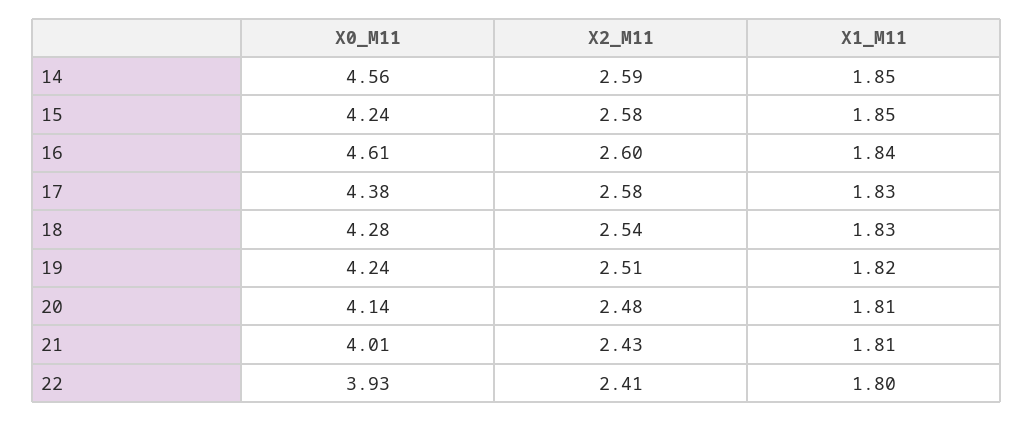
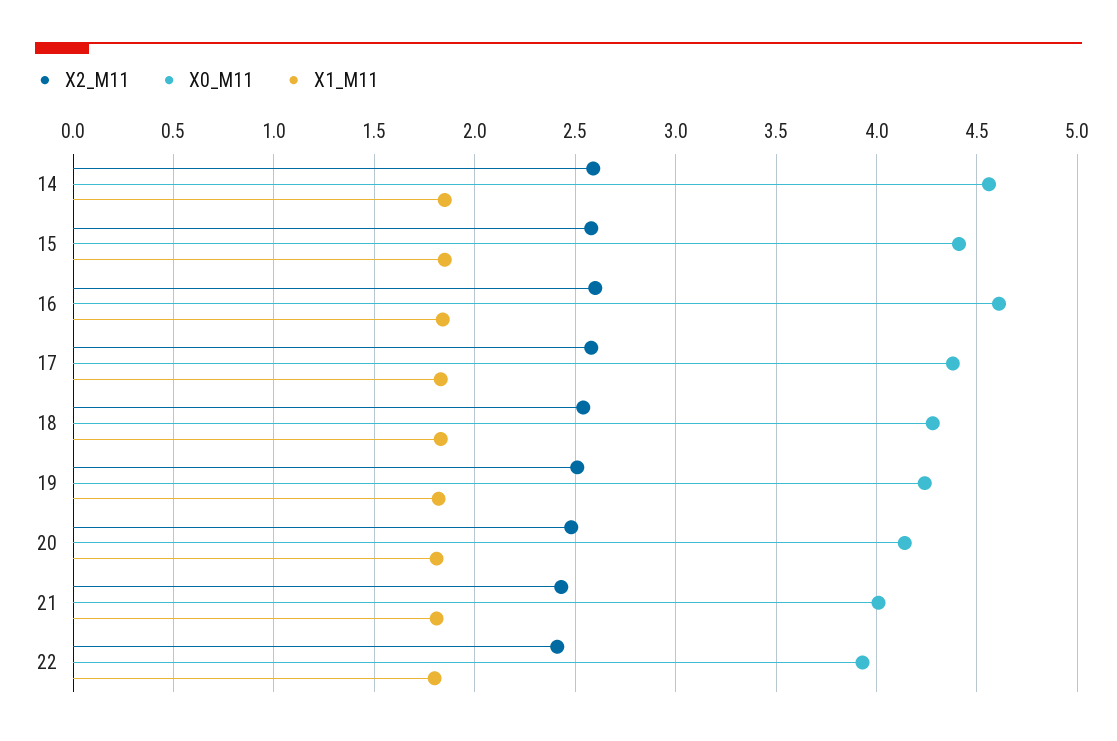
X0_M11, 15: 4.24 -> 4.4

